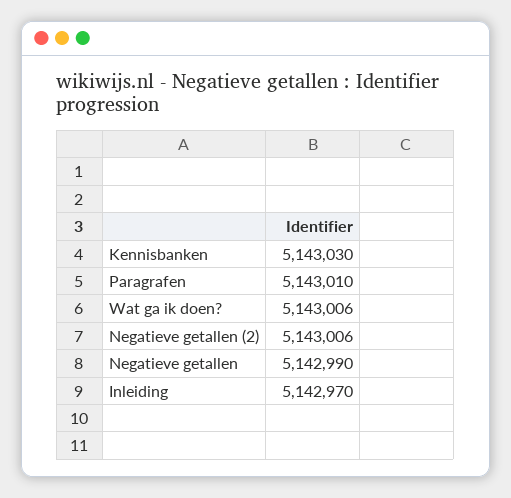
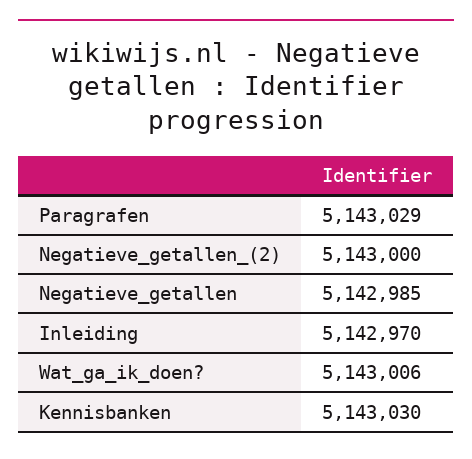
Paragrafen: 5143010 -> 5143029
Negatieve getallen (2): 5143006 -> 5143000
Negatieve getallen: 5142990 -> 5142985

